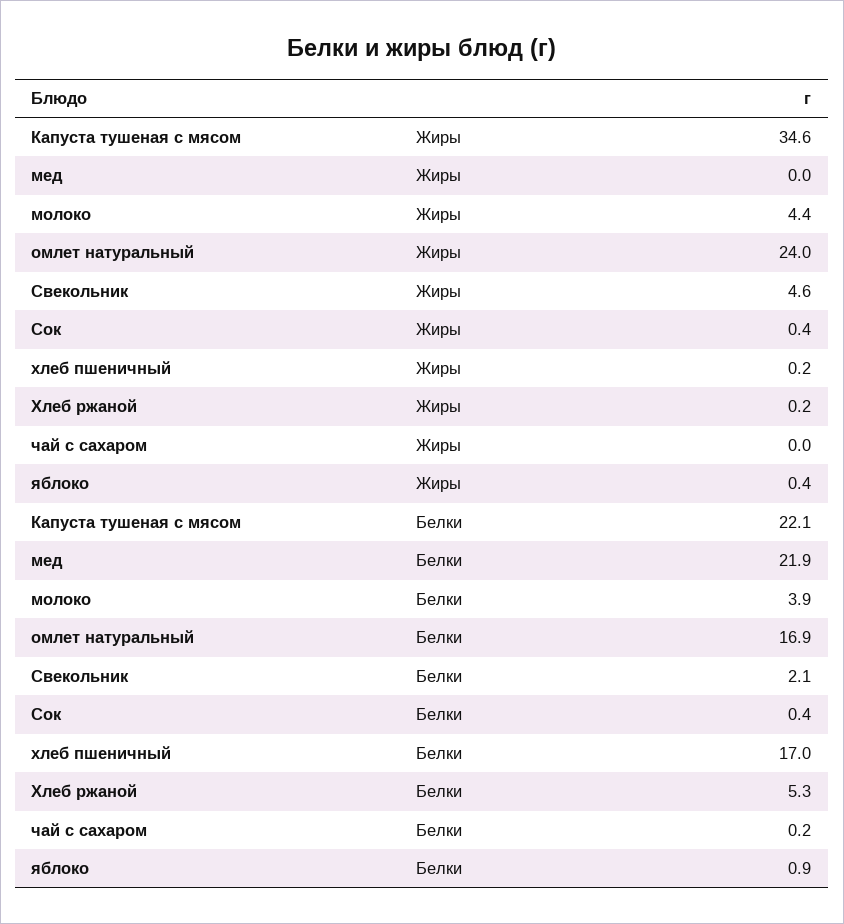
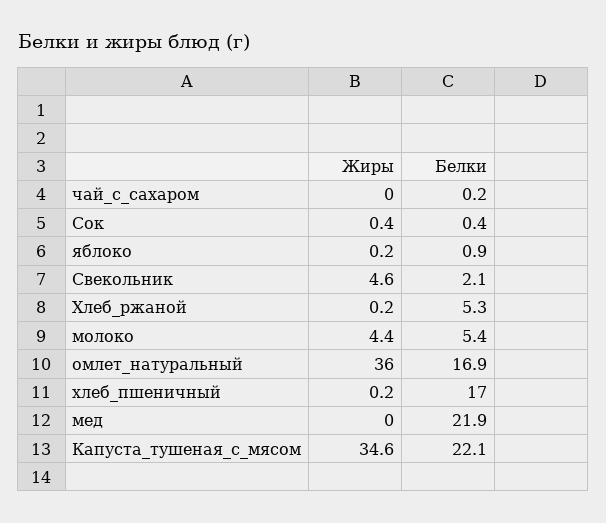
омлет натуральный, Жиры: 24 -> 36
яблоко, Жиры: 0.4 -> 0.2
молоко, Белки: 3.9 -> 5.4

